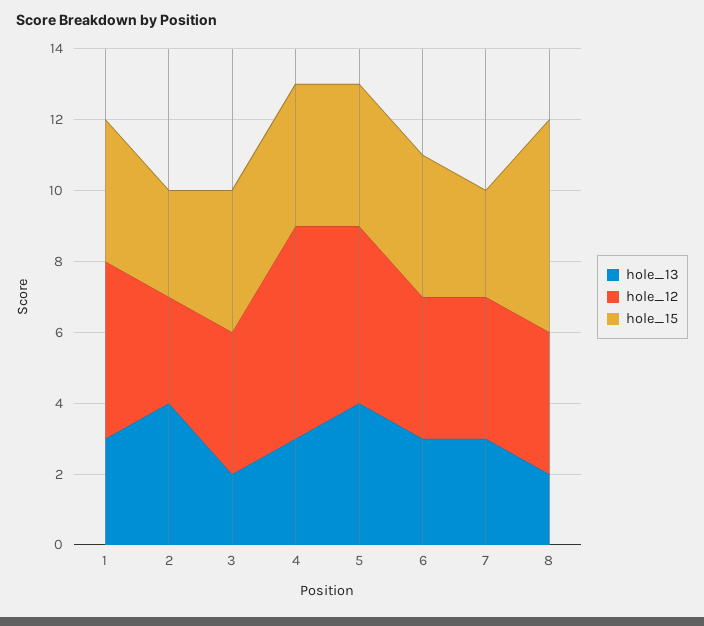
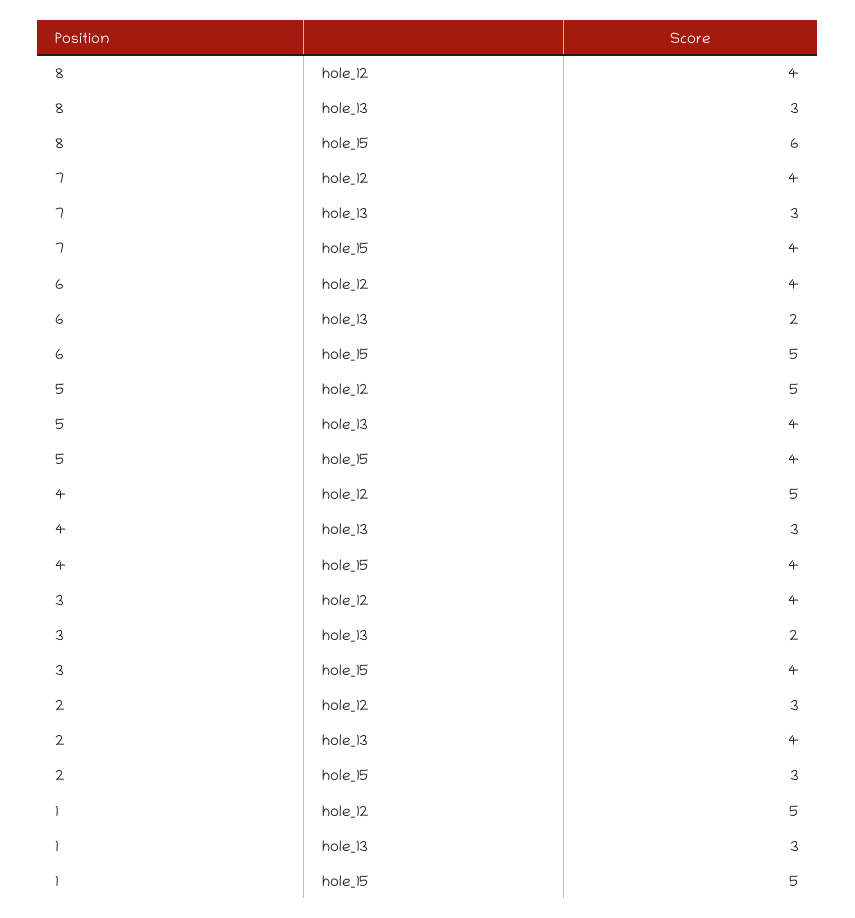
hole_15, 1: 4 -> 5
hole_12, 4: 6 -> 5
hole_13, 6: 3 -> 2
hole_15, 6: 4 -> 5
hole_15, 7: 3 -> 4
hole_13, 8: 2 -> 3

